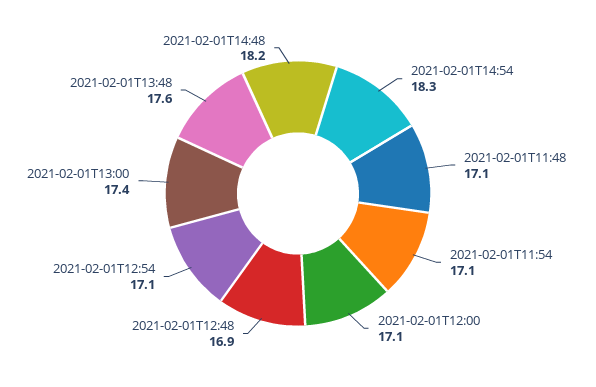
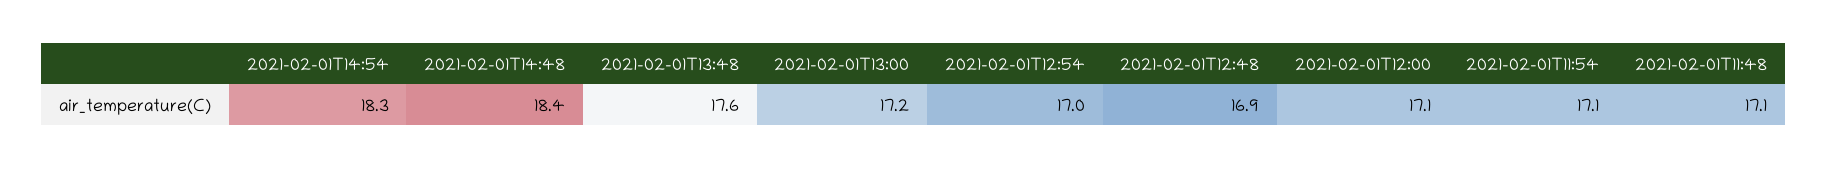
2021-02-01T12:54: 17.1 -> 17
2021-02-01T13:00: 17.4 -> 17.2
2021-02-01T14:48: 18.2 -> 18.4

